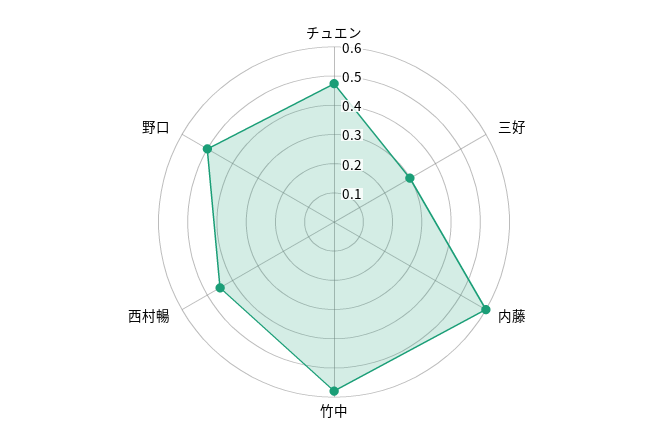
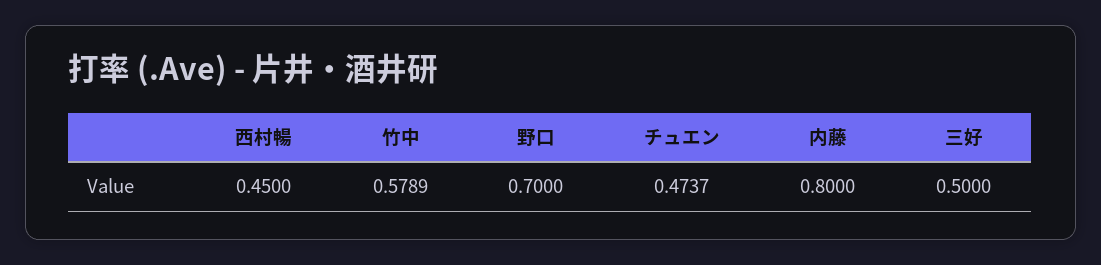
三好: 0.3 -> 0.5
内藤: 0.6 -> 0.8
野口: 0.5 -> 0.7

